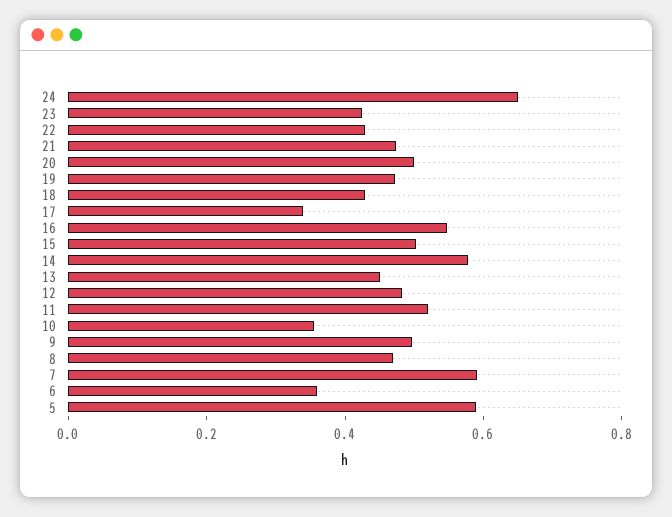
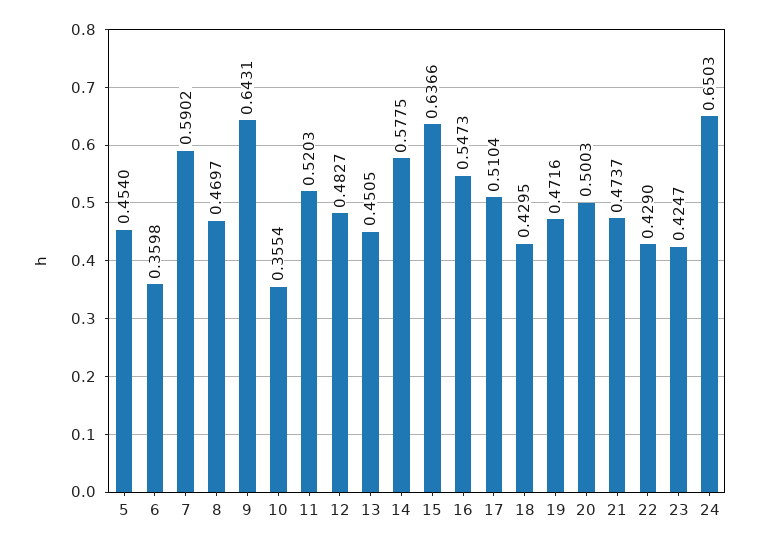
17: 0.35 -> 0.5104
15: 0.5 -> 0.6366
9: 0.5 -> 0.6431
5: 0.6 -> 0.454

